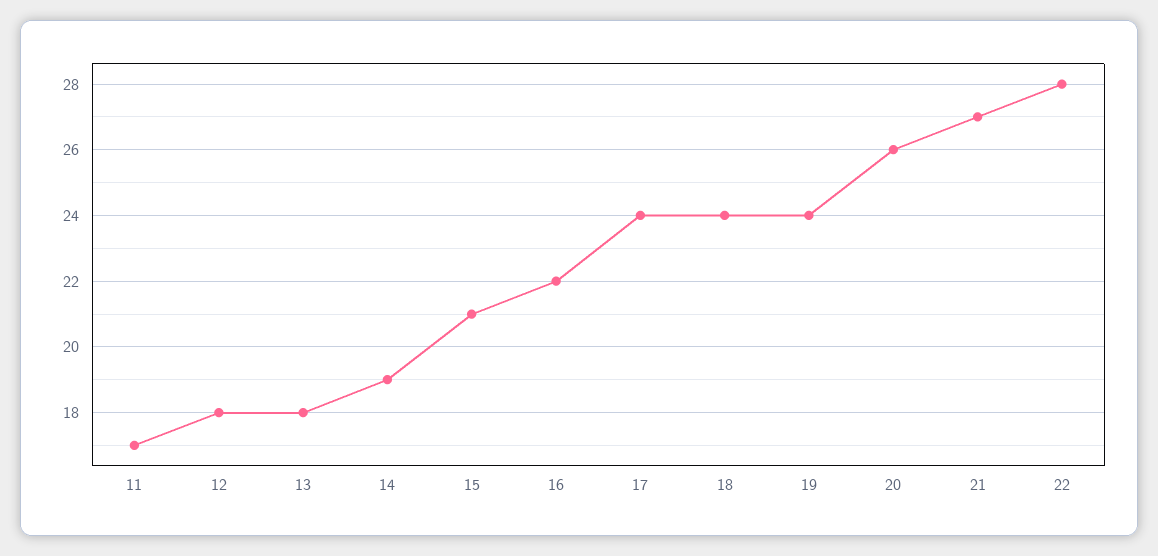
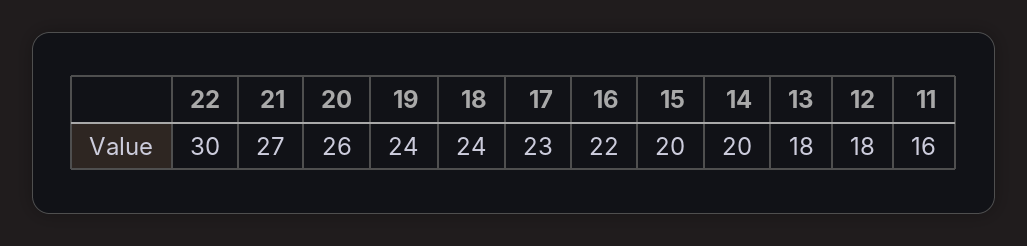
11: 17 -> 16
14: 19 -> 20
15: 21 -> 20
17: 24 -> 23
22: 28 -> 30

